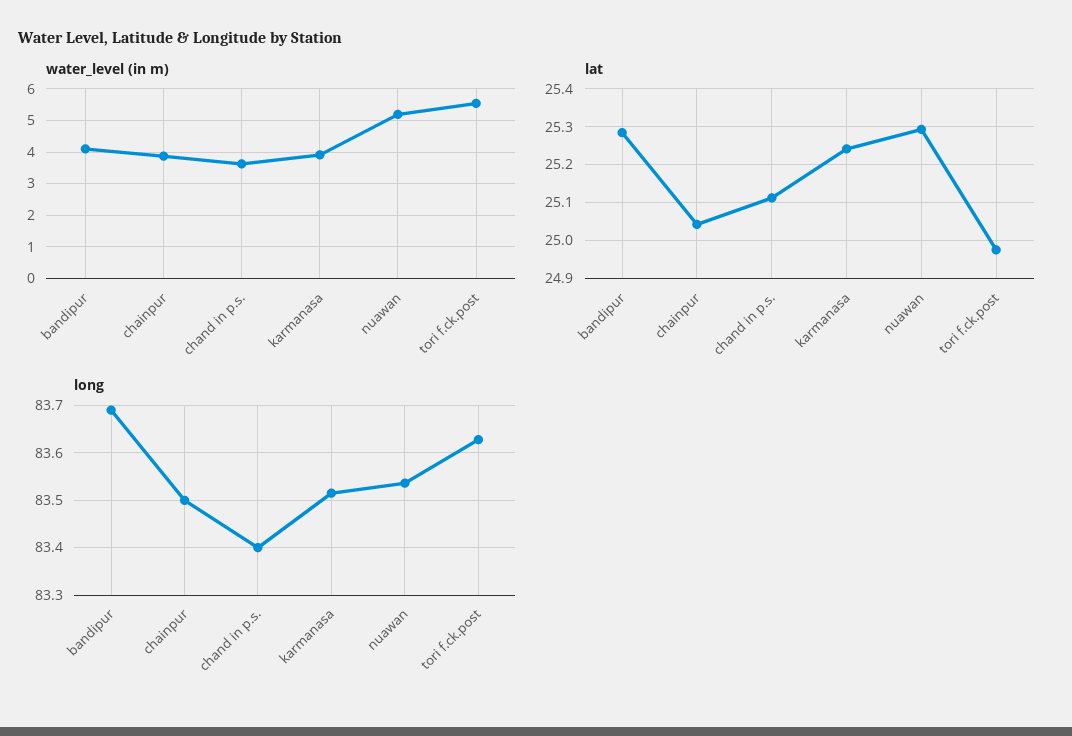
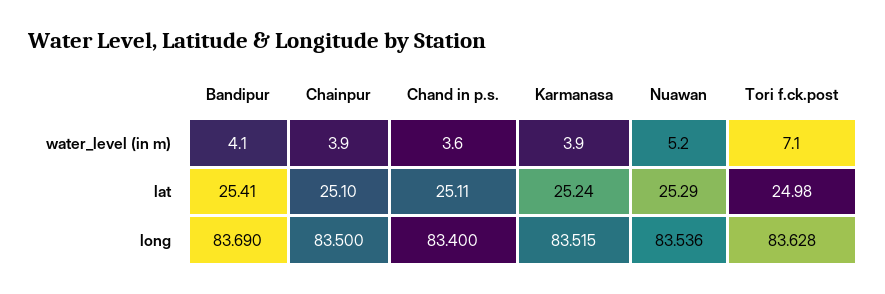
water_level (in m), tori f.ck.post: 5.6 -> 7.1
lat, bandipur: 25.28 -> 25.41
lat, chainpur: 25.04 -> 25.1

